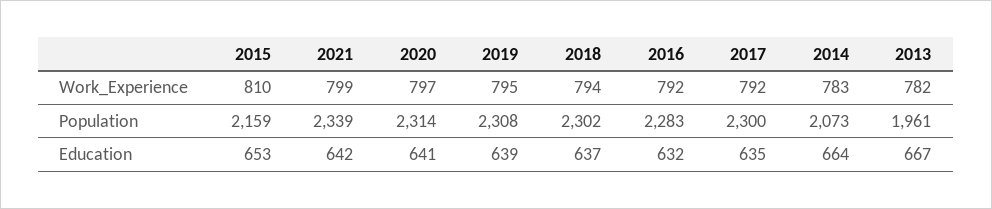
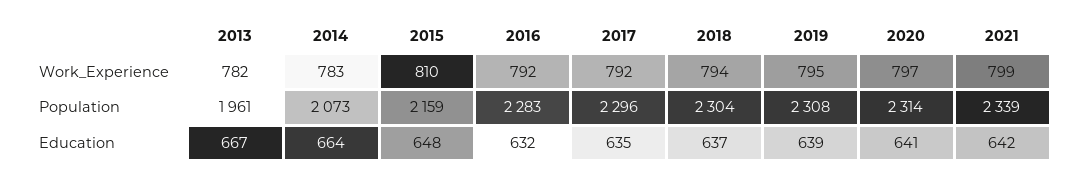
2018, Population: 2302 -> 2304
2017, Population: 2300 -> 2296
2015, Education: 653 -> 648

